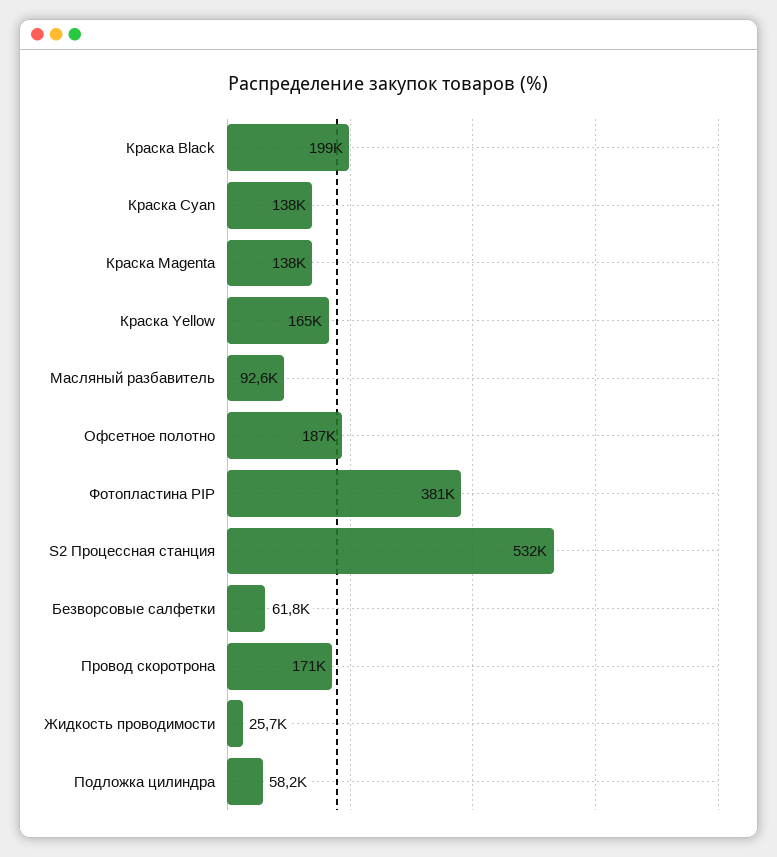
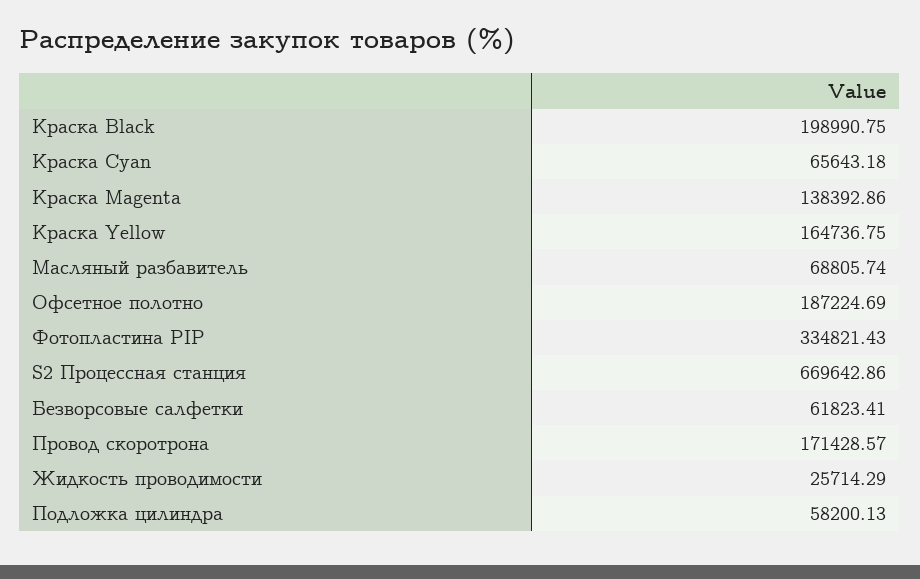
Краска Cyan: 138000 -> 65643.18
Масляный разбавитель: 92600 -> 68805.74
Фотопластина PIP: 381000 -> 334821.43
S2 Процессная станция: 532000 -> 669642.86

